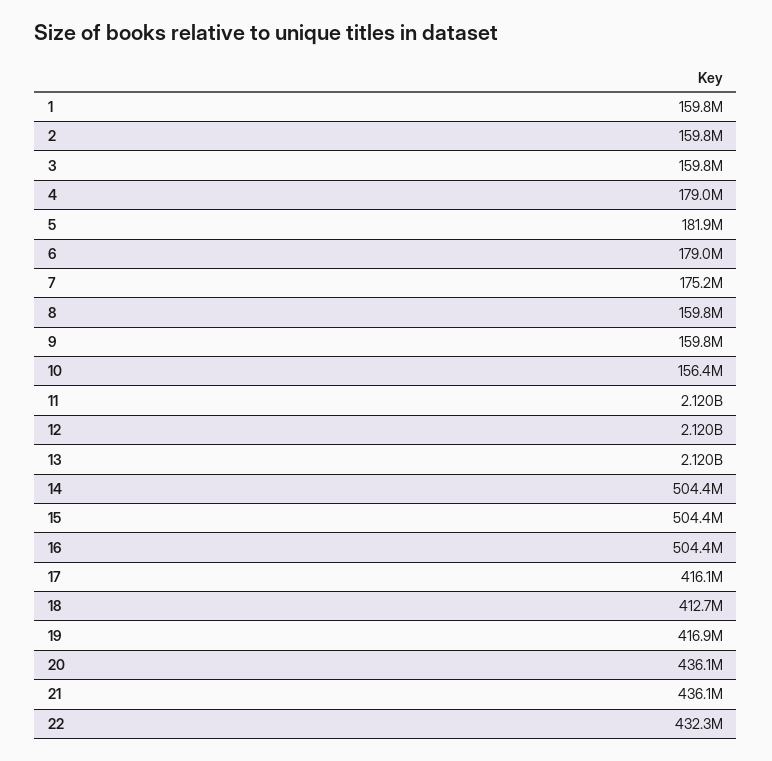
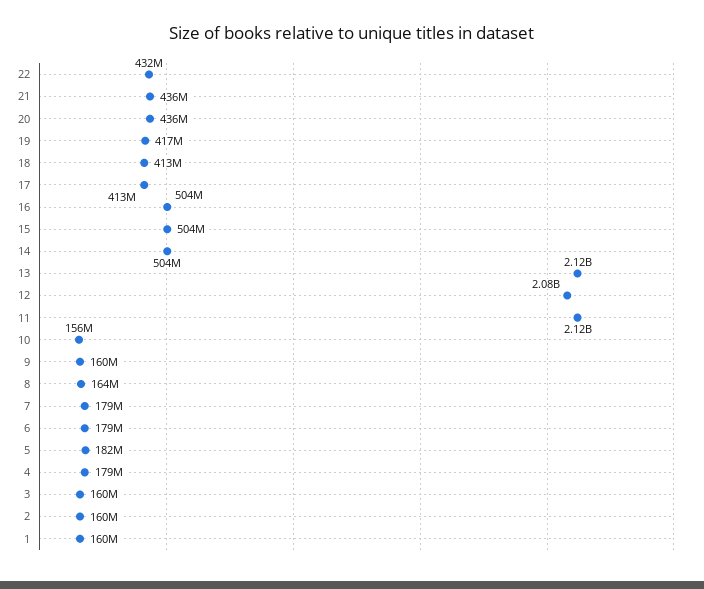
7: 175200000 -> 179000000
8: 159800000 -> 164000000
12: 2120000000 -> 2080000000
17: 416100000 -> 413000000

